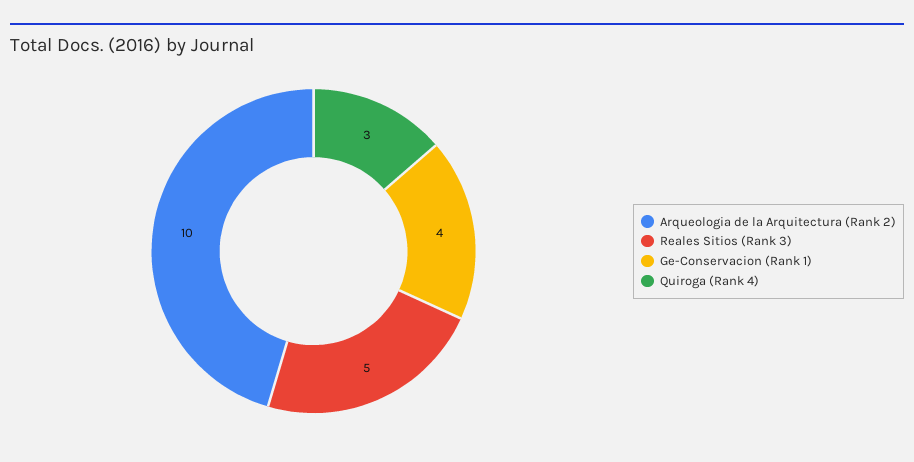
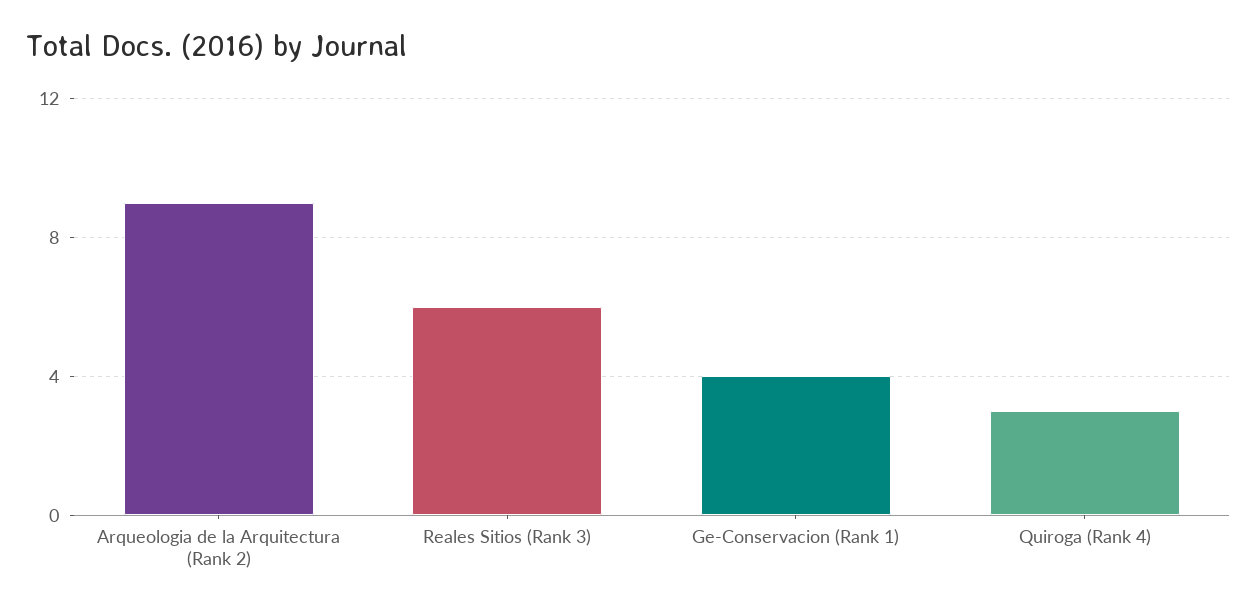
Arqueologia de la Arquitectura (Rank 2): 10 -> 9
Reales Sitios (Rank 3): 5 -> 6

